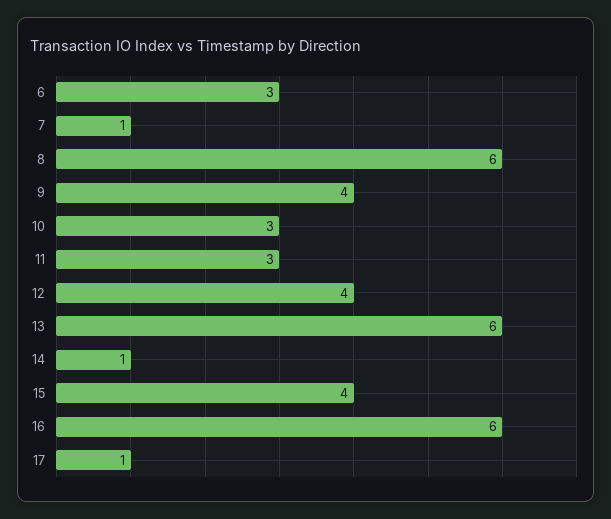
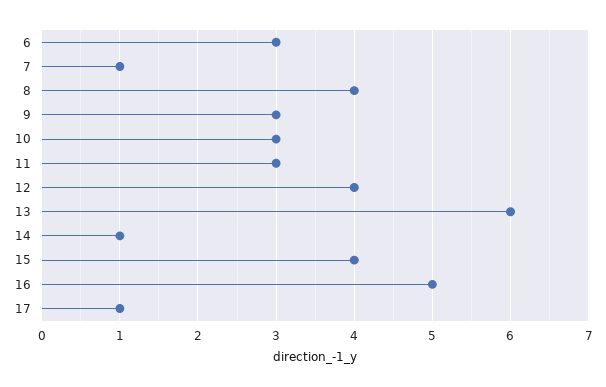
8: 6 -> 4
9: 4 -> 3
16: 6 -> 5

